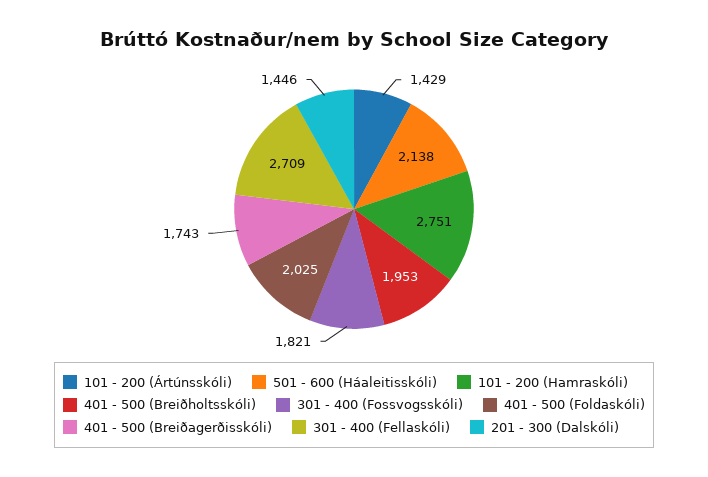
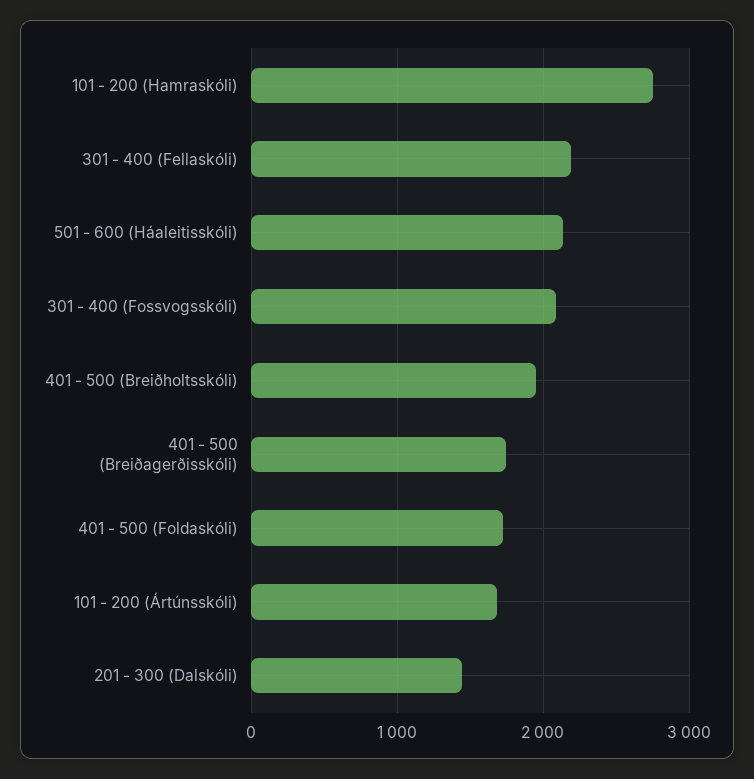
101 - 200 (Ártúnsskóli): 1429 -> 1700
301 - 400 (Fossvogsskóli): 1821 -> 2100
401 - 500 (Foldaskóli): 2025 -> 1700
301 - 400 (Fellaskóli): 2709 -> 2200

